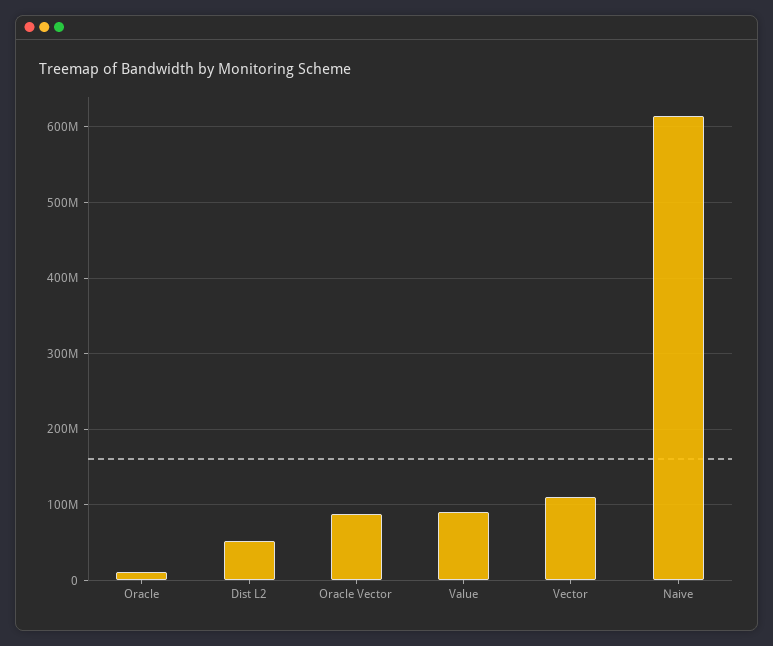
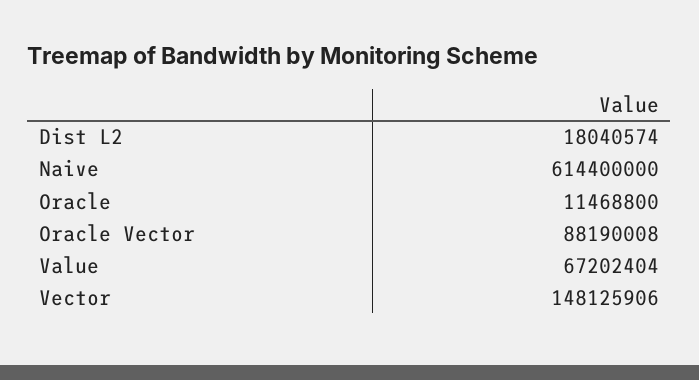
Dist L2: 50000000 -> 18040574
Value: 90000000 -> 67202404
Vector: 110000000 -> 148125906

